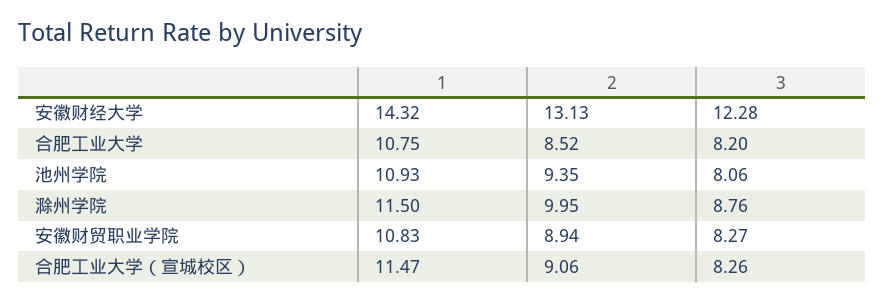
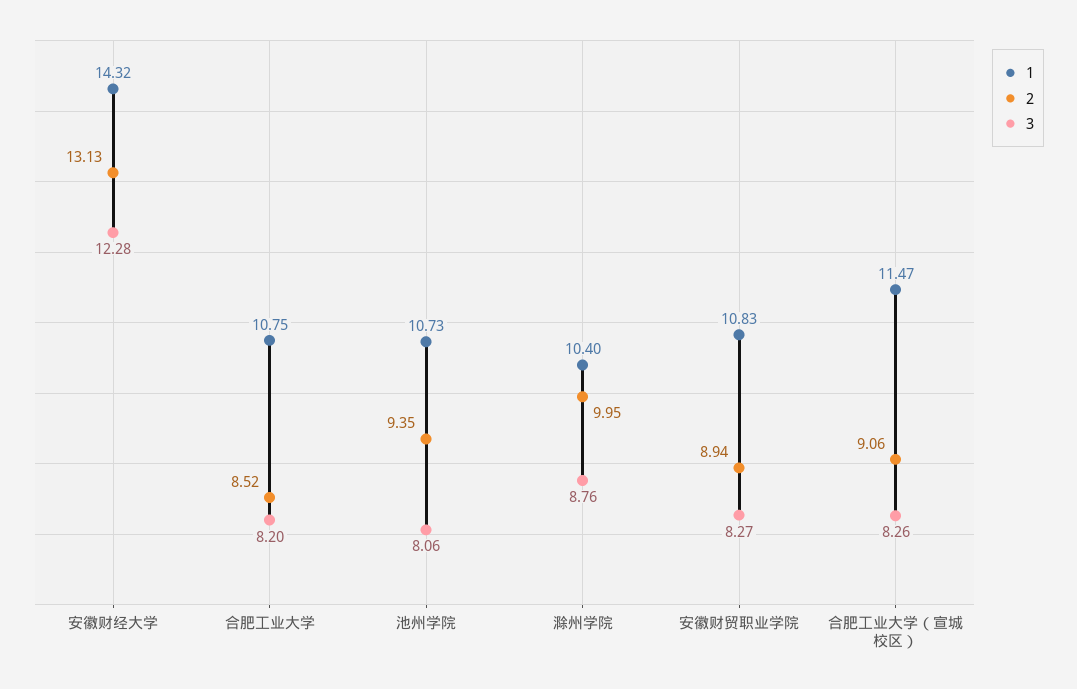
1, 池州学院: 10.93 -> 10.73
1, 滁州学院: 11.5 -> 10.4

